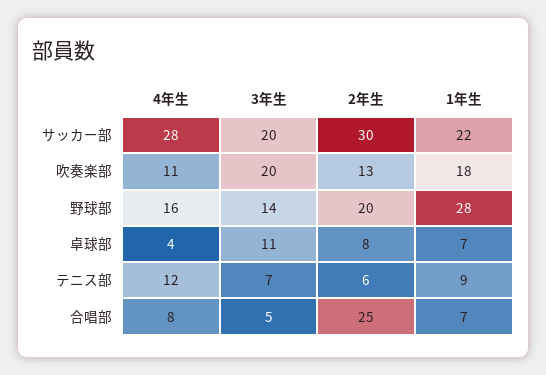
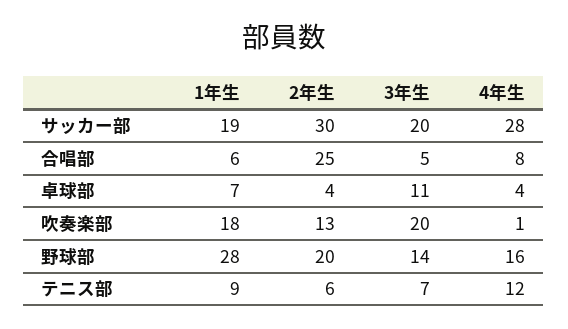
1年生, サッカー部: 22 -> 19
4年生, 吹奏楽部: 11 -> 1
2年生, 卓球部: 8 -> 4
1年生, 合唱部: 7 -> 6

